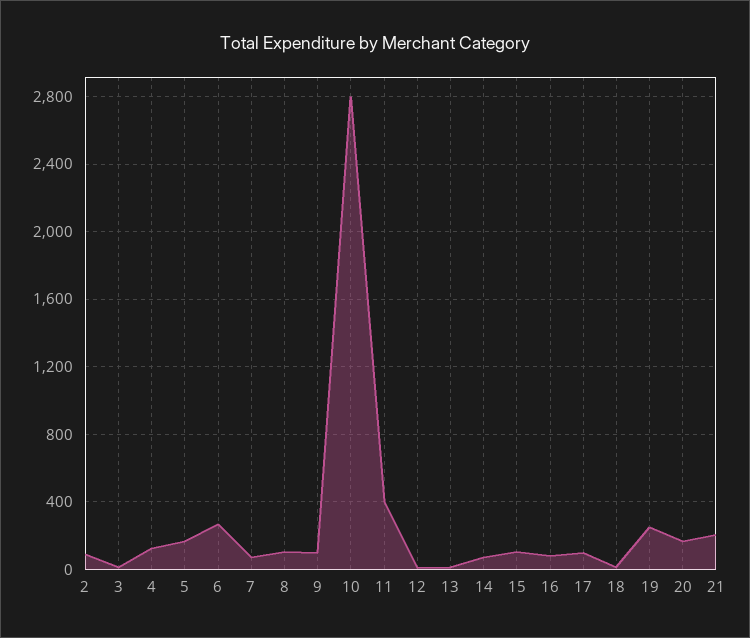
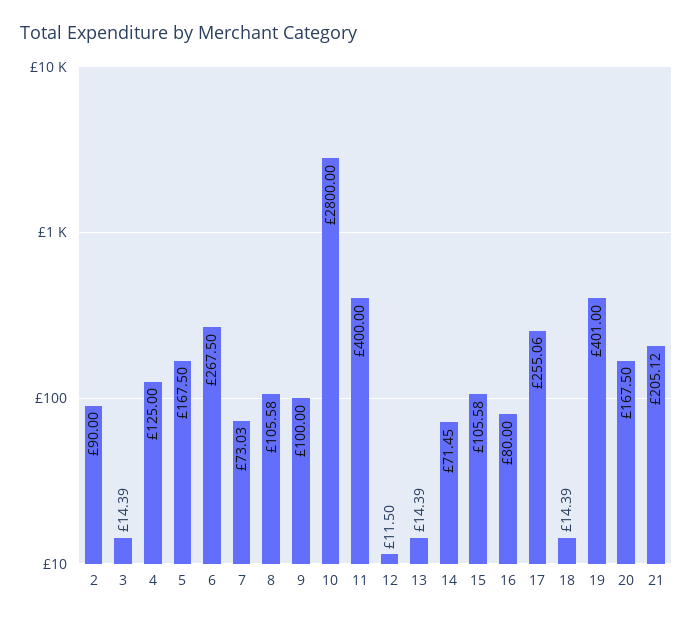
17: 100 -> 255.06
19: 250 -> 401

